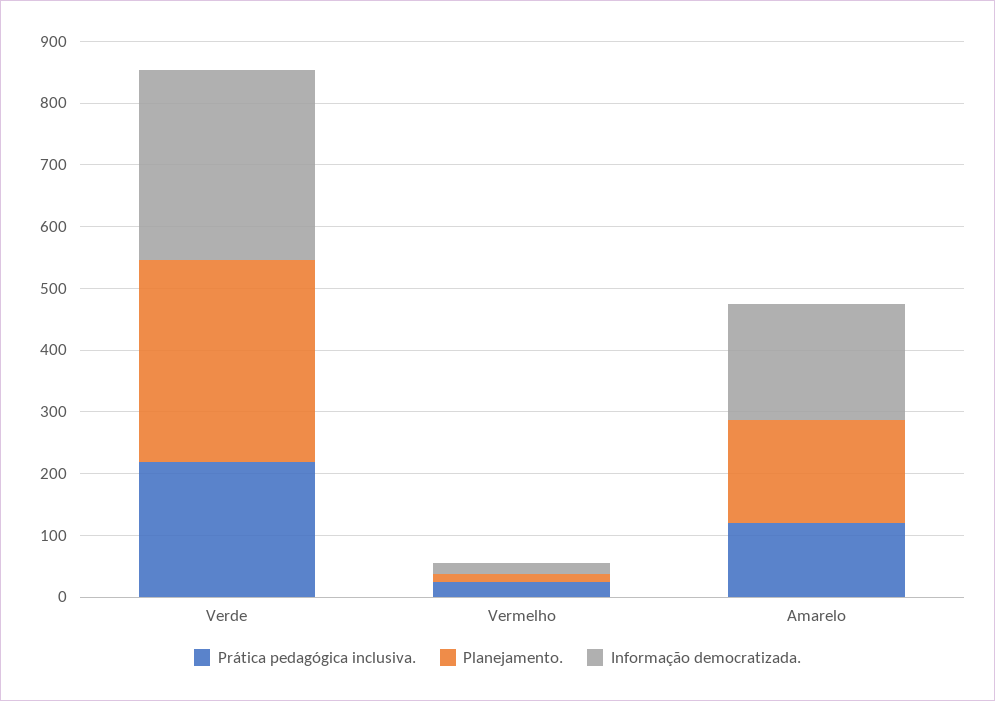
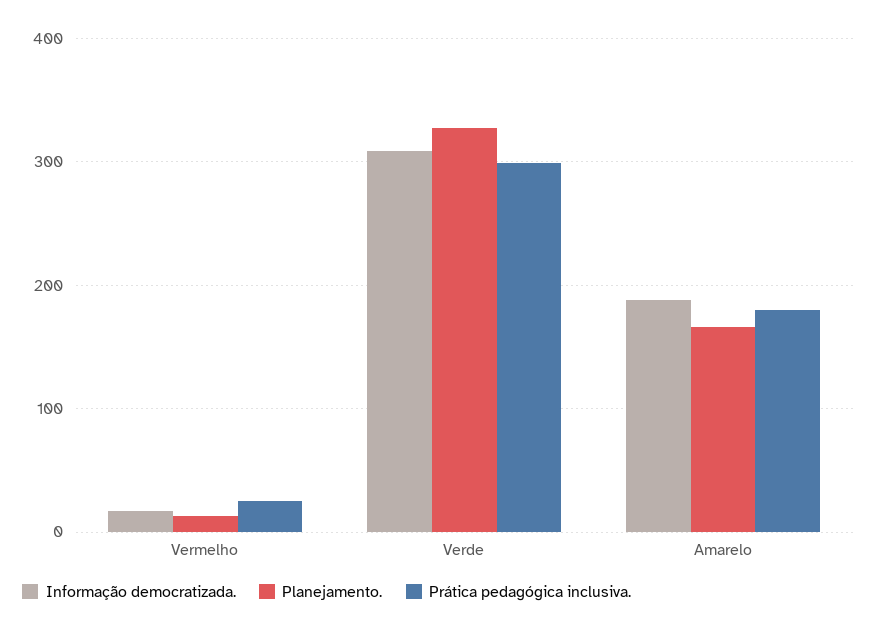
Prática pedagógica inclusiva., Verde: 220 -> 300
Prática pedagógica inclusiva., Amarelo: 120 -> 180

